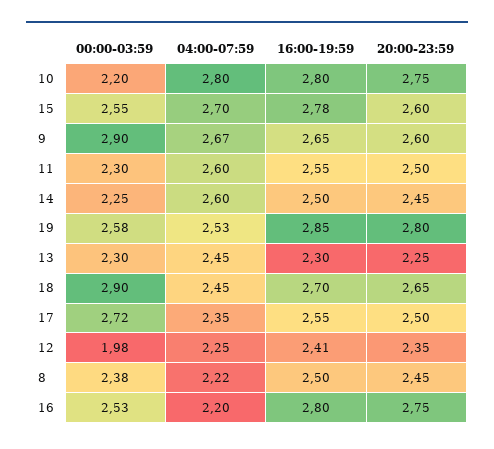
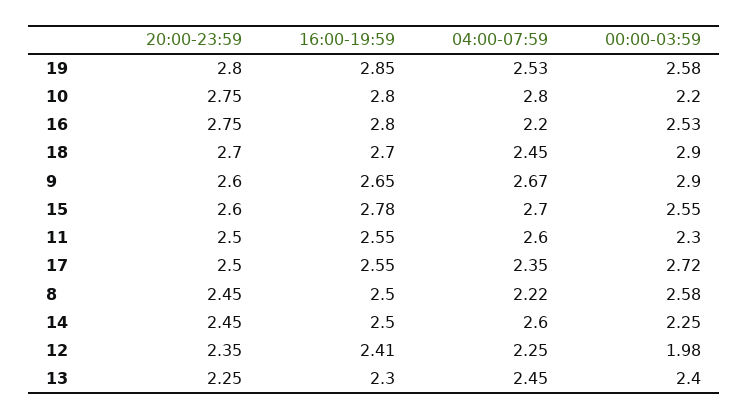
00:00-03:59, 13: 2.3 -> 2.4
20:00-23:59, 18: 2.65 -> 2.7
00:00-03:59, 8: 2.38 -> 2.58

